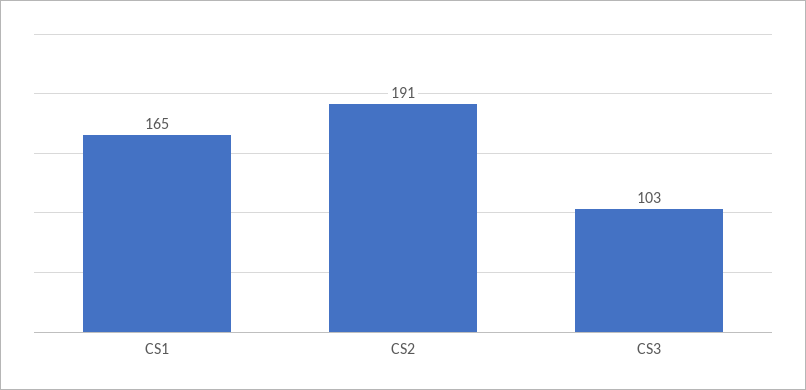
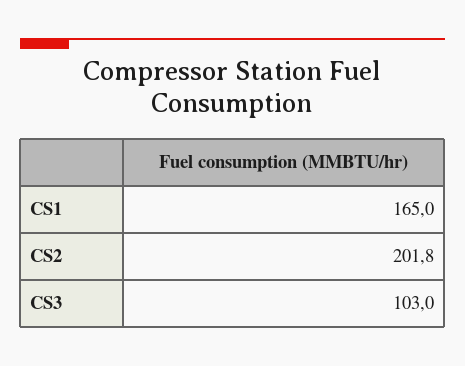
CS2: 191 -> 201.8

